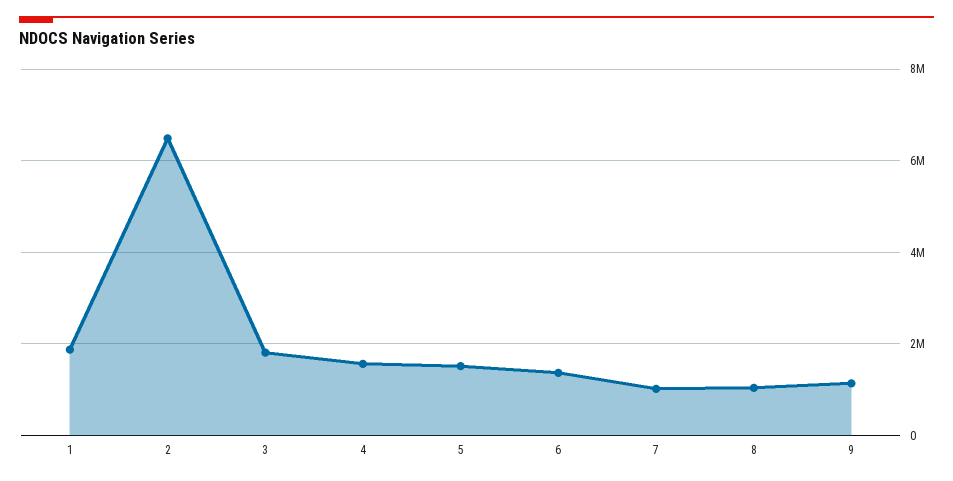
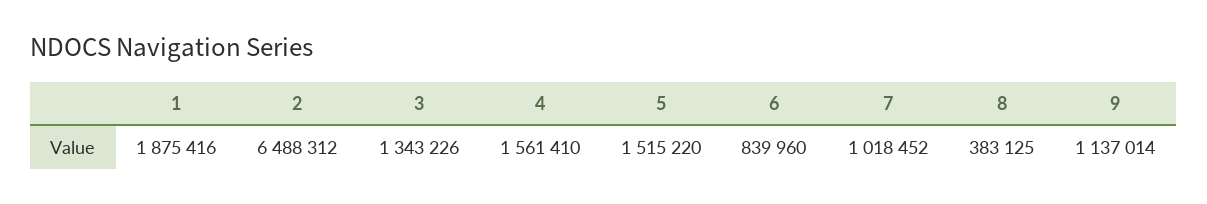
3: 1800000 -> 1343226
6: 1400000 -> 839960
8: 1000000 -> 383125

